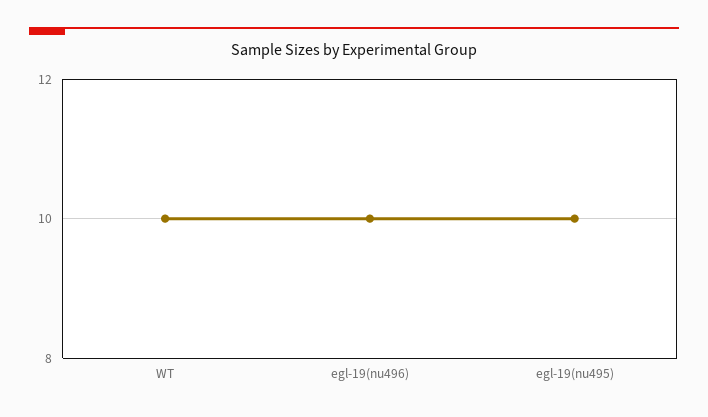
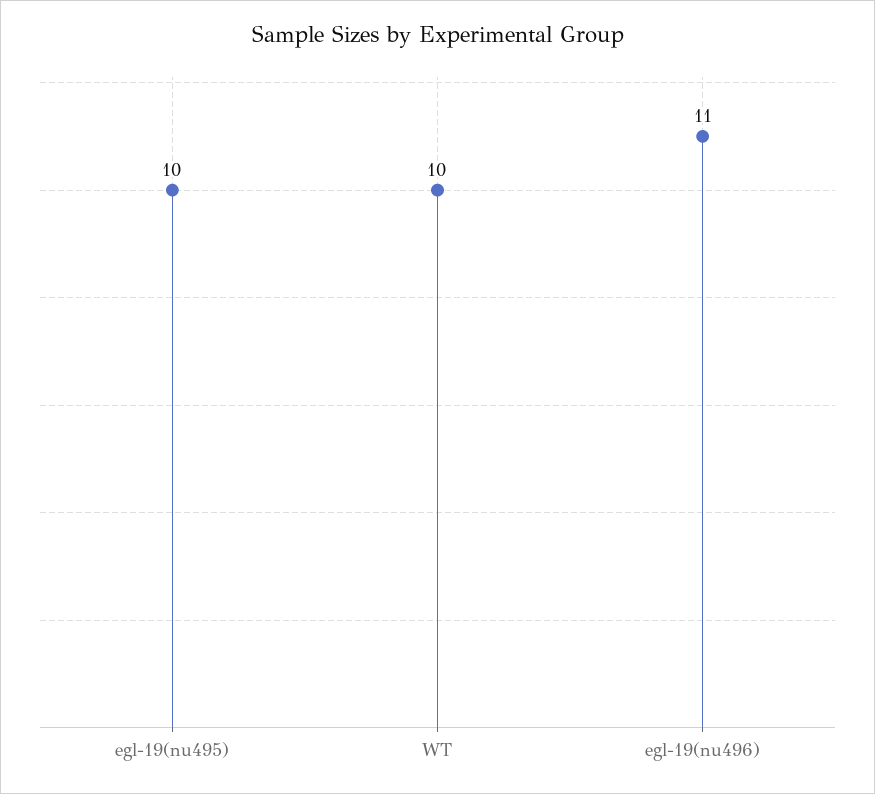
egl-19(nu496): 10 -> 11

